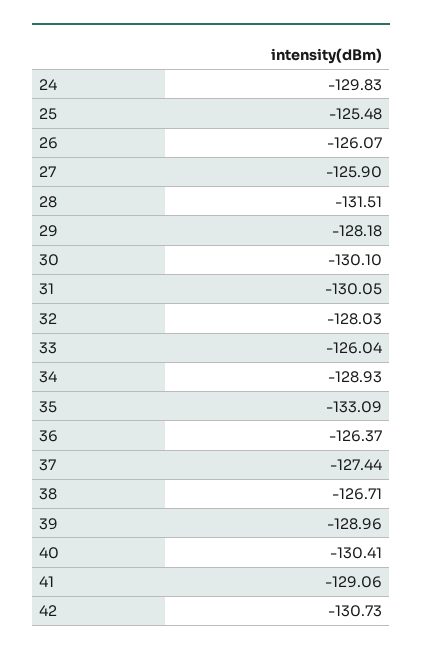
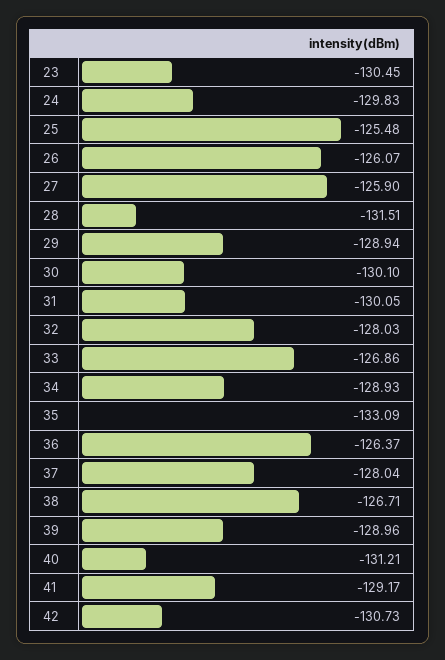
29: -128.18 -> -128.94
33: -126.04 -> -126.86
37: -127.44 -> -128.04
40: -130.41 -> -131.21
41: -129.06 -> -129.17
23: none -> -130.45

